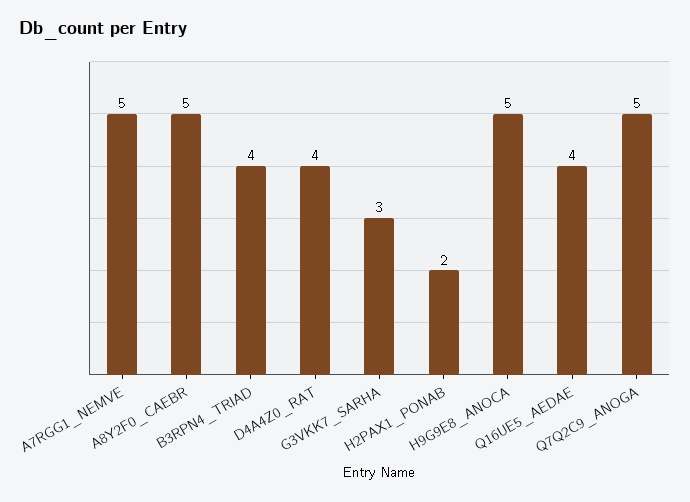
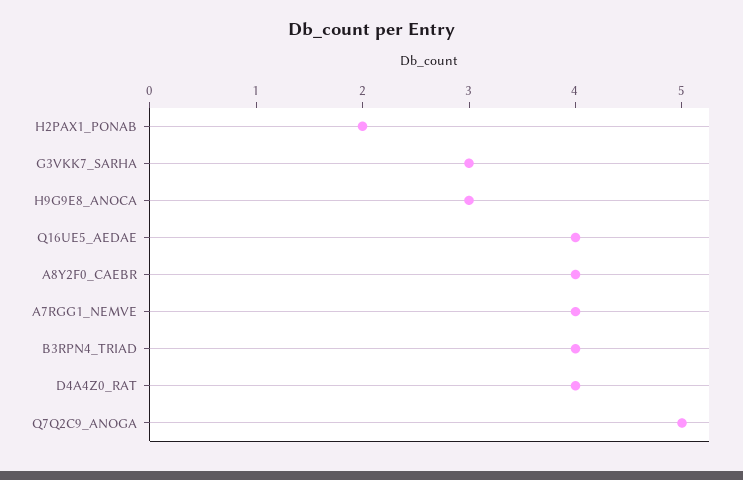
A7RGG1_NEMVE: 5 -> 4
A8Y2F0_CAEBR: 5 -> 4
H9G9E8_ANOCA: 5 -> 3

